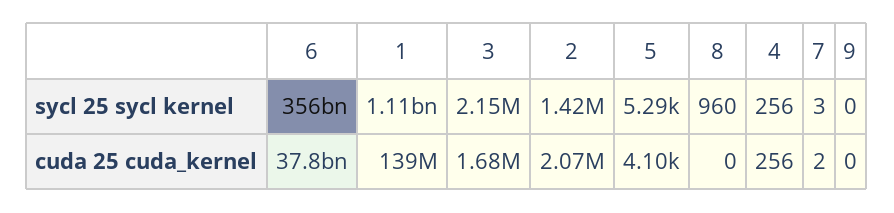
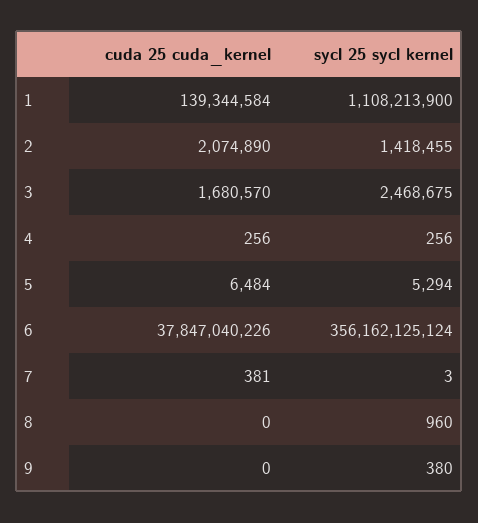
3, sycl 25 sycl kernel: 2150000 -> 2468675
9, sycl 25 sycl kernel: 0 -> 380
5, cuda 25 cuda_kernel: 4100 -> 6484
7, cuda 25 cuda_kernel: 2 -> 381

